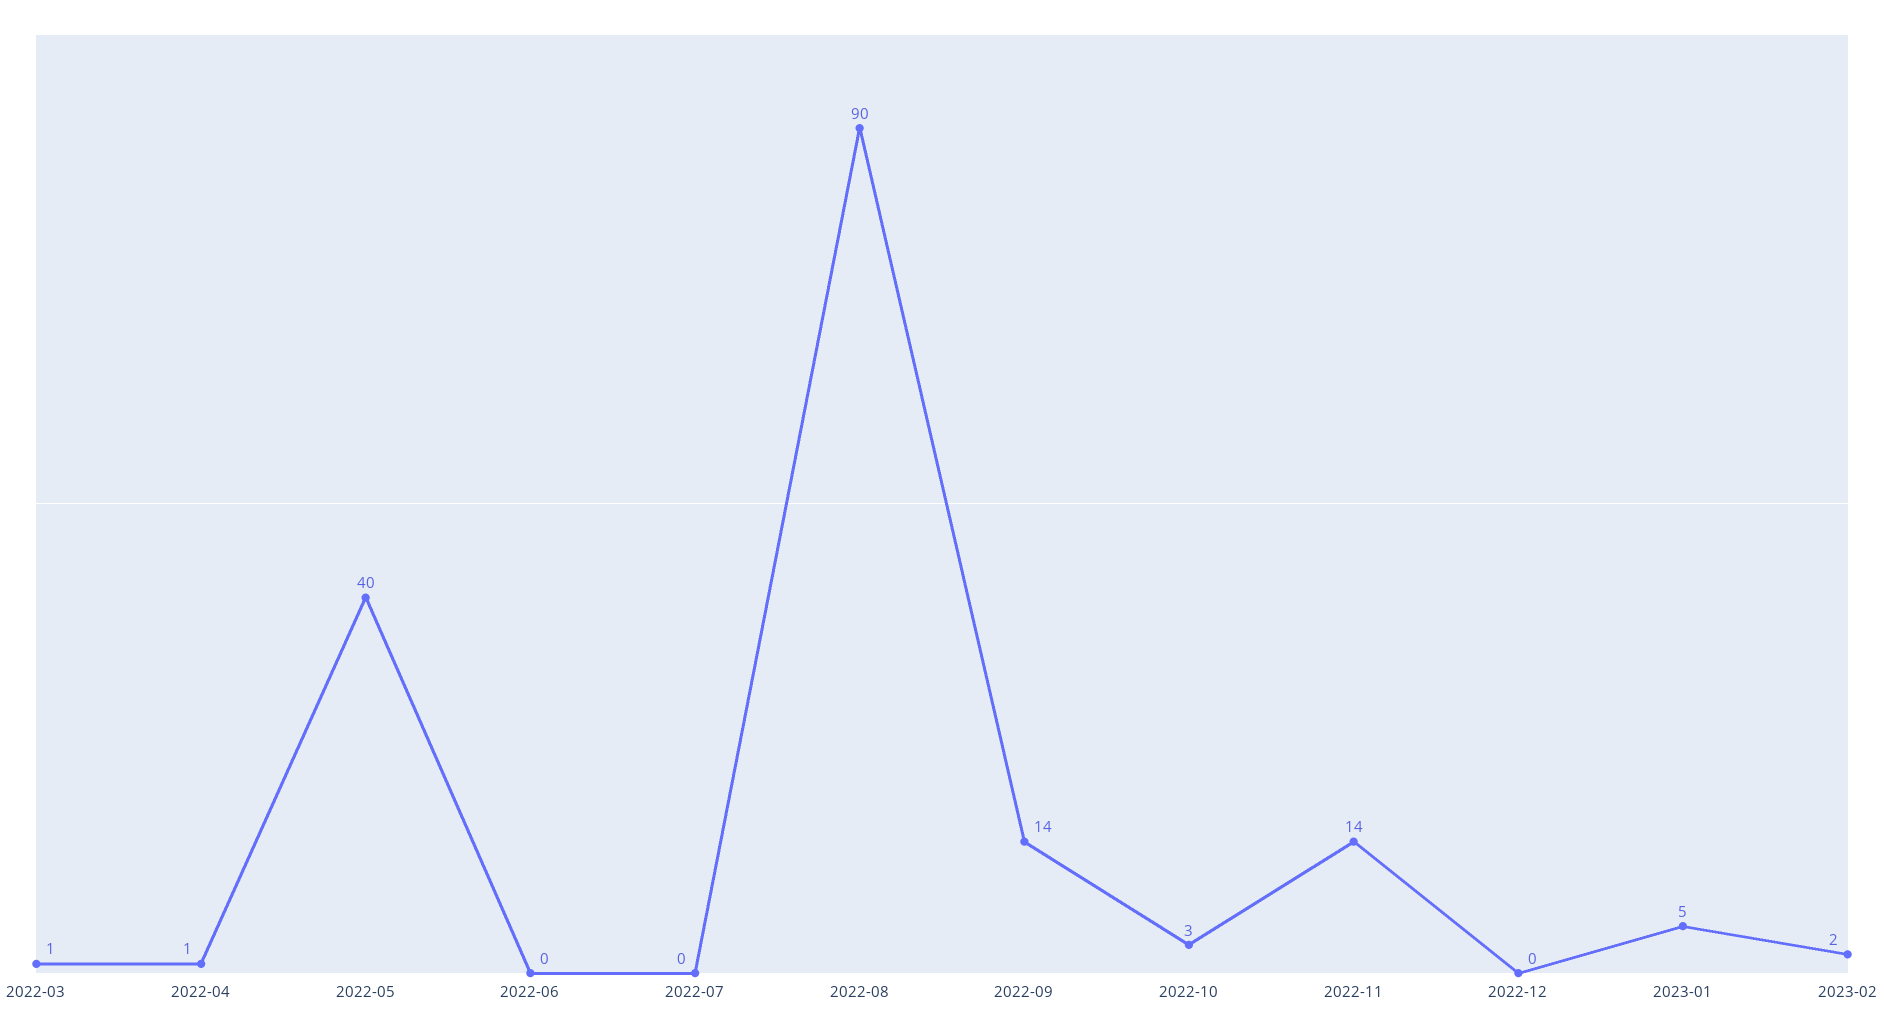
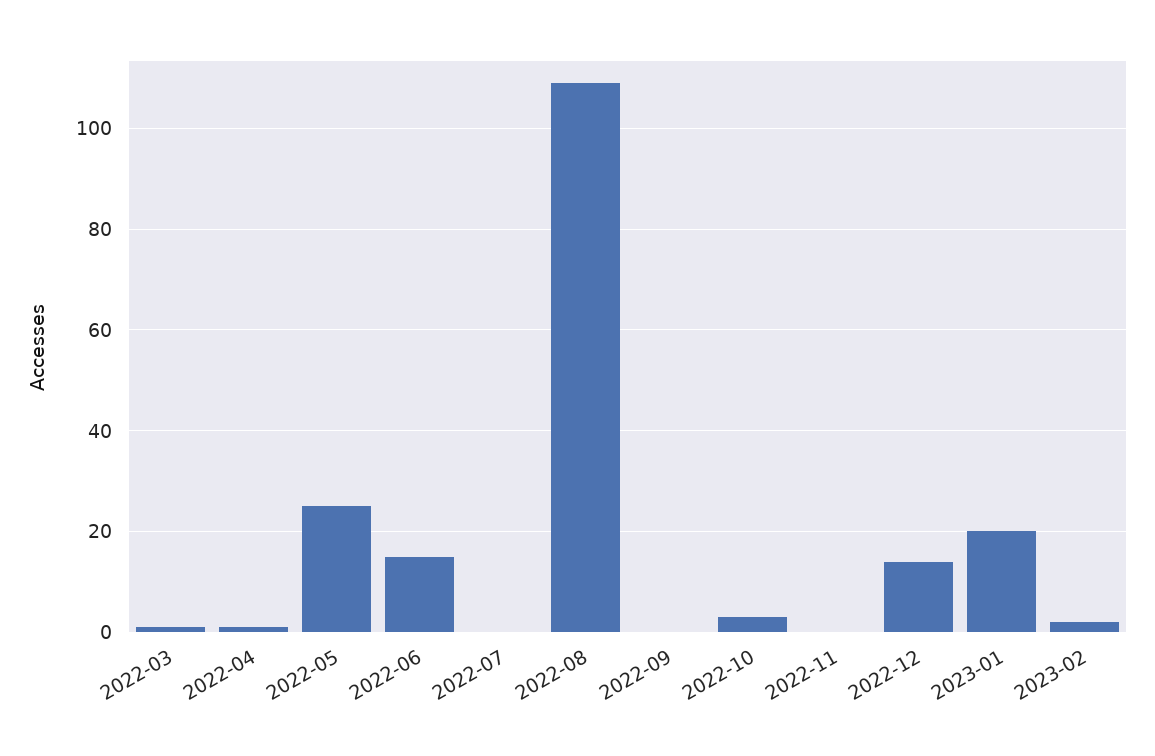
2022-05: 40 -> 25
2022-06: 0 -> 15
2022-08: 90 -> 110
2022-09: 14 -> 0
2022-11: 14 -> 0
2022-12: 0 -> 15
2023-01: 5 -> 20

